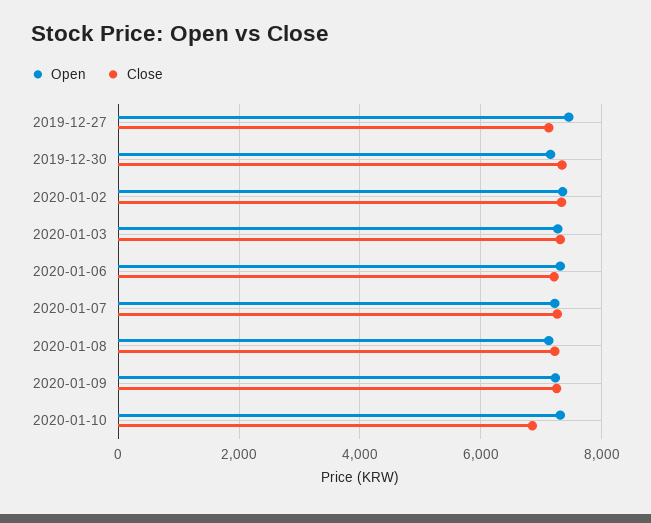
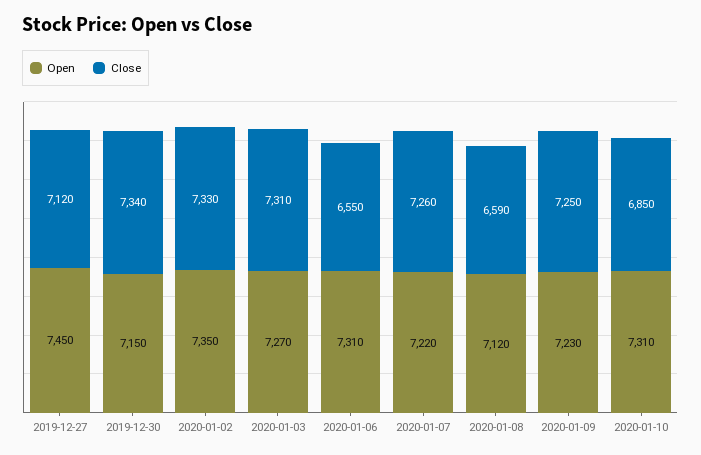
Close, 2020-01-06: 7200 -> 6550
Close, 2020-01-08: 7200 -> 6590

